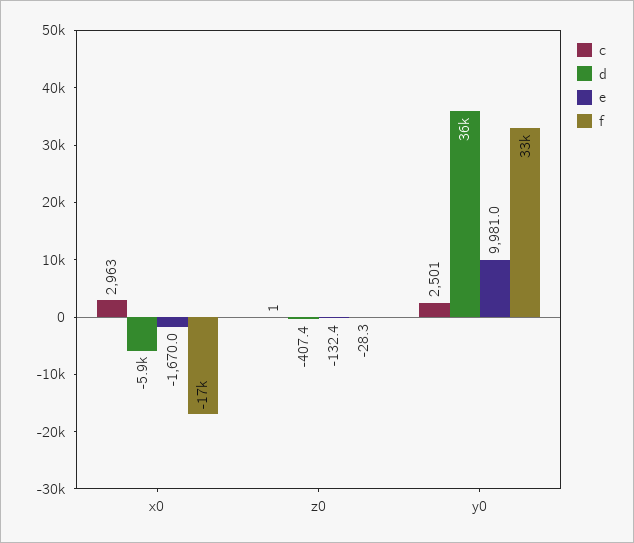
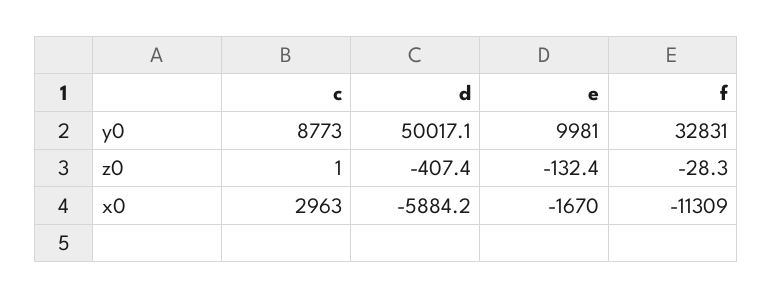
f, x0: -17000 -> -11309
c, y0: 2501 -> 8773
d, y0: 36000 -> 50017.1

